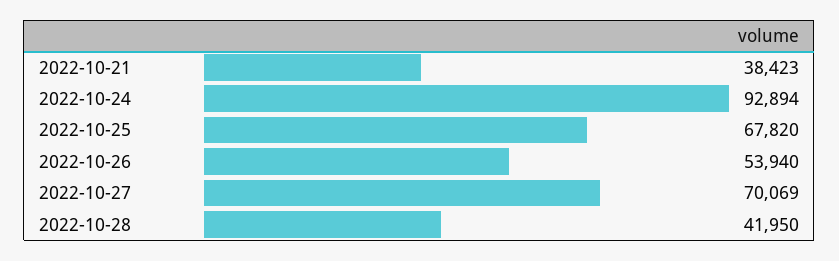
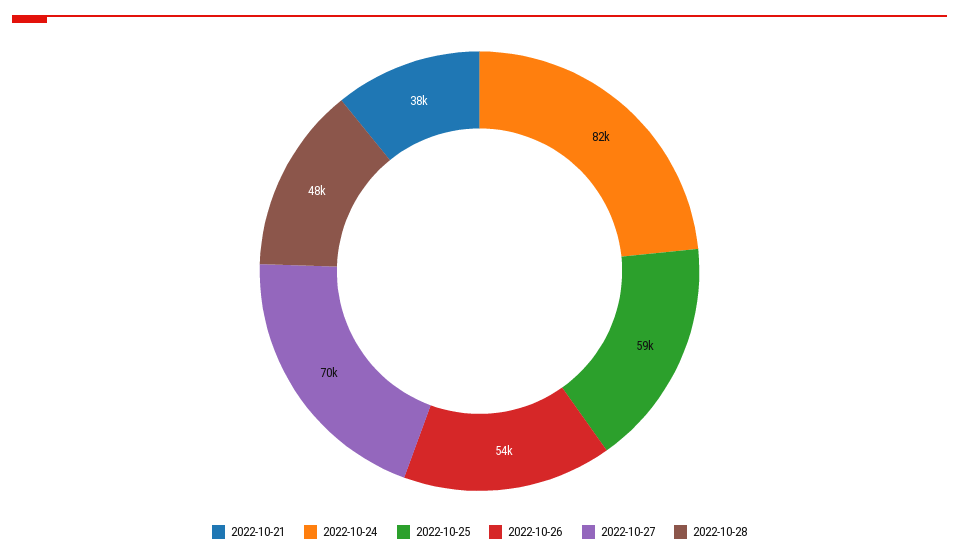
2022-10-24: 92894 -> 82000
2022-10-25: 67820 -> 59000
2022-10-28: 41950 -> 48000

